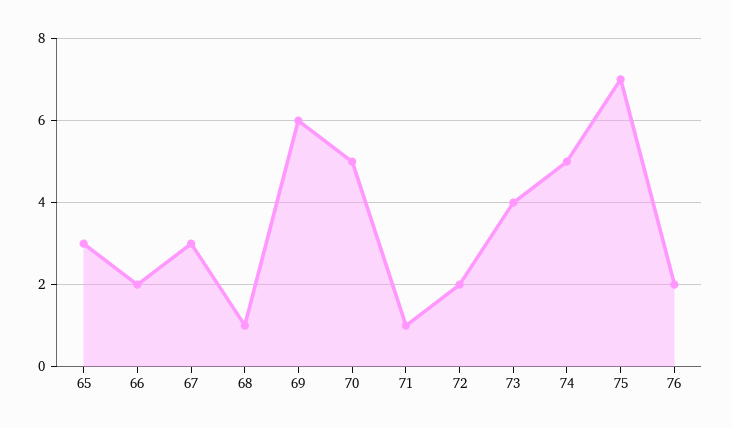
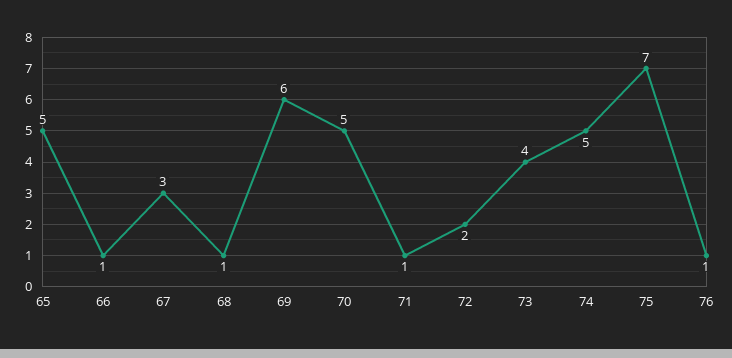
65: 3 -> 5
66: 2 -> 1
76: 2 -> 1

